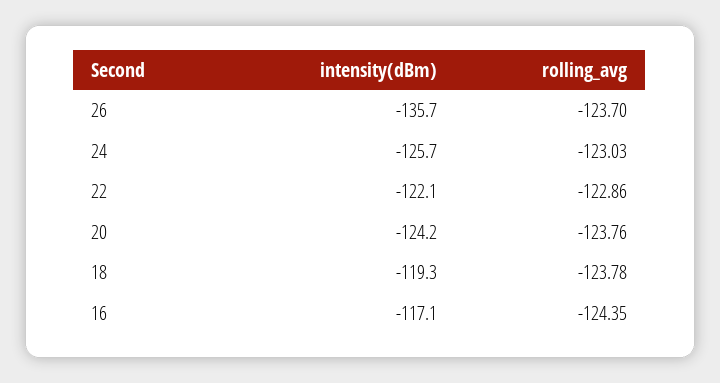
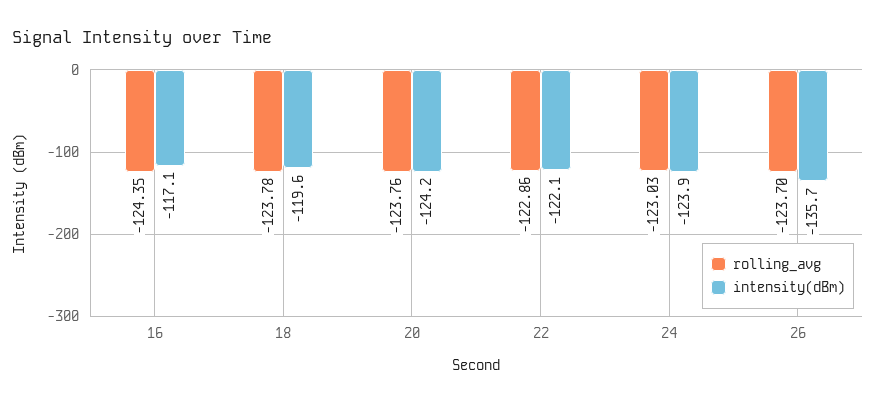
intensity(dBm), 24: -125.7 -> -123.9
intensity(dBm), 18: -119.3 -> -119.6

